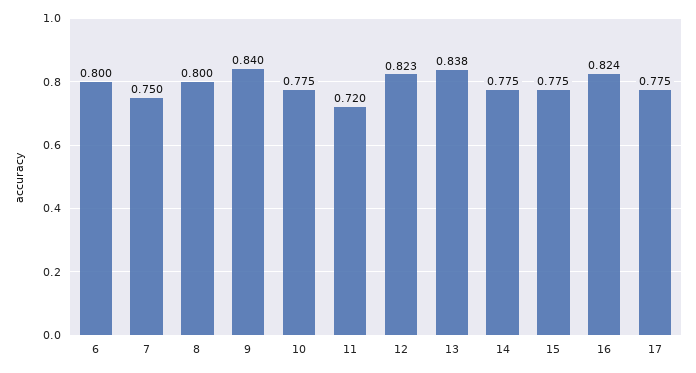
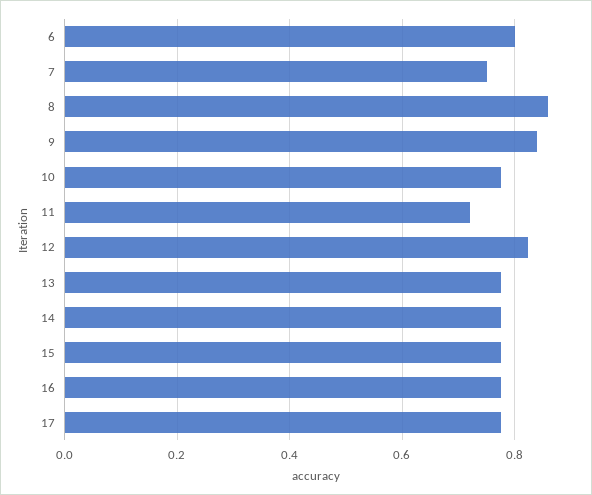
8: 0.8 -> 0.86
13: 0.838 -> 0.78
16: 0.824 -> 0.78

